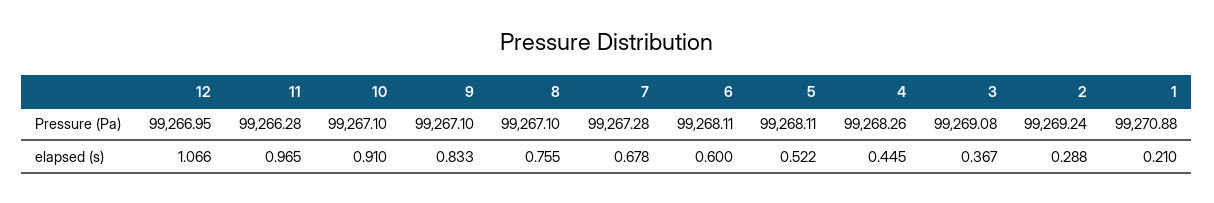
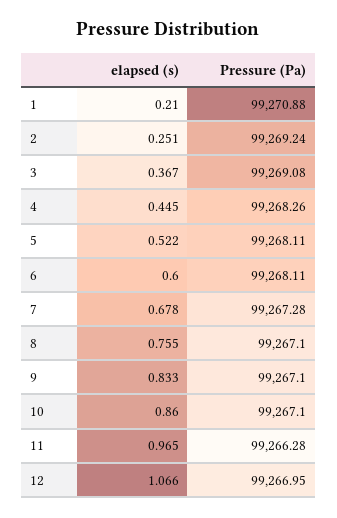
10, elapsed (s): 0.91 -> 0.86
2, elapsed (s): 0.288 -> 0.251

